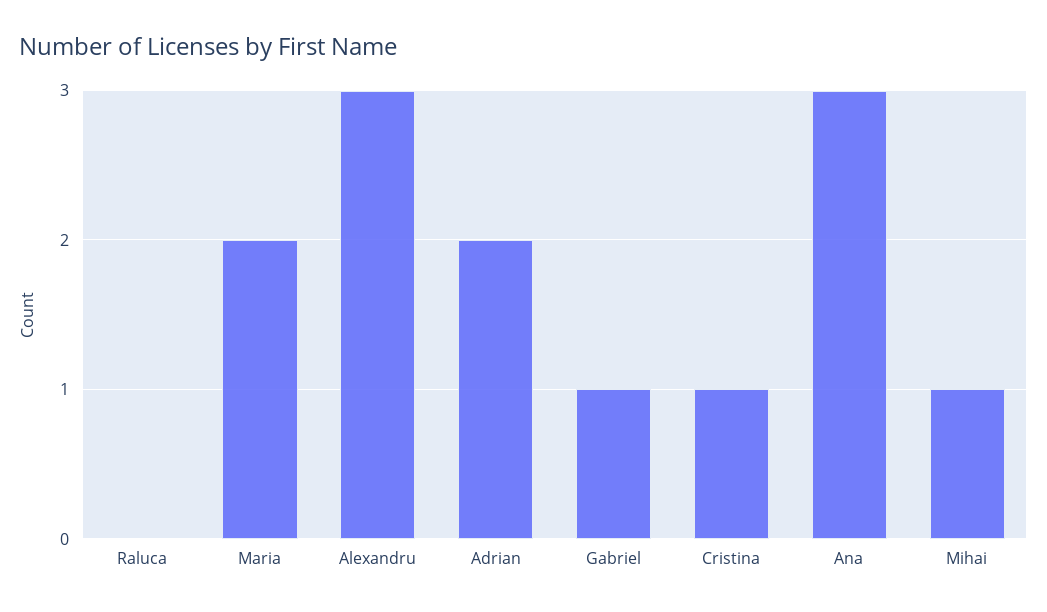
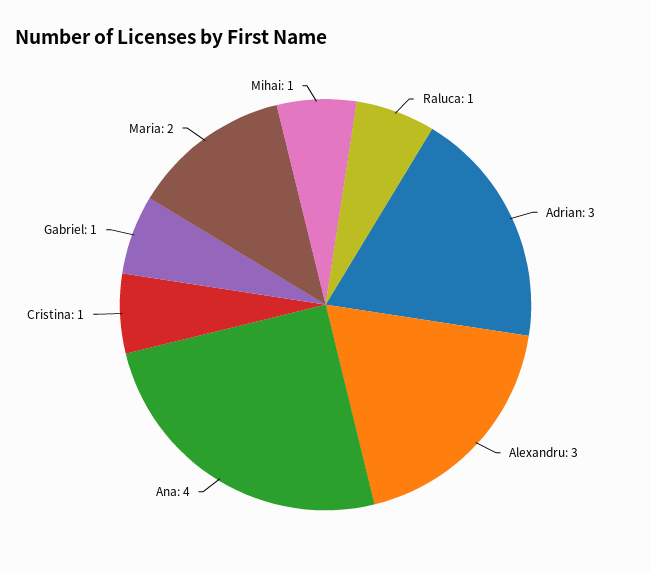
Raluca: 0 -> 1
Adrian: 2 -> 3
Ana: 3 -> 4

